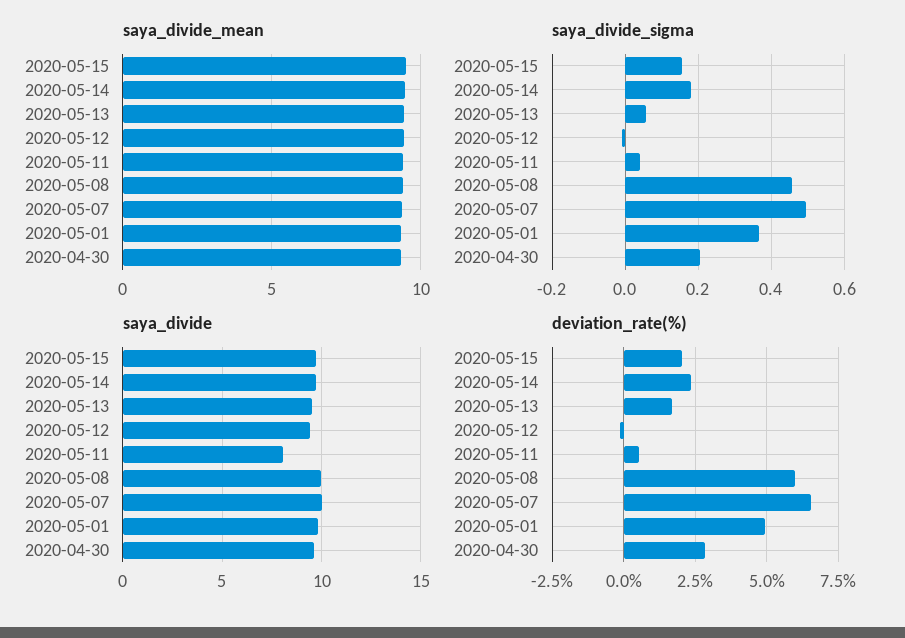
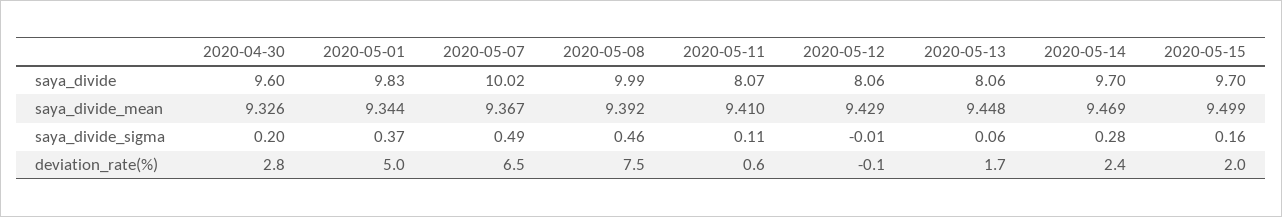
saya_divide_sigma, 2020-05-14: 0.18 -> 0.28
saya_divide_sigma, 2020-05-11: 0.04 -> 0.11
saya_divide, 2020-05-13: 9.5 -> 8.06
saya_divide, 2020-05-12: 9.5 -> 8.06
deviation_rate(%), 2020-05-08: 6 -> 7.5

